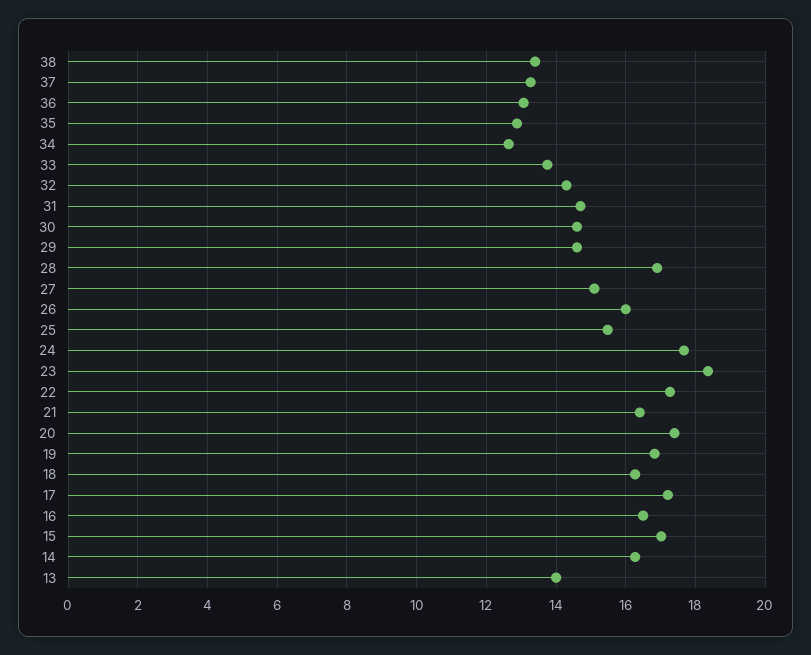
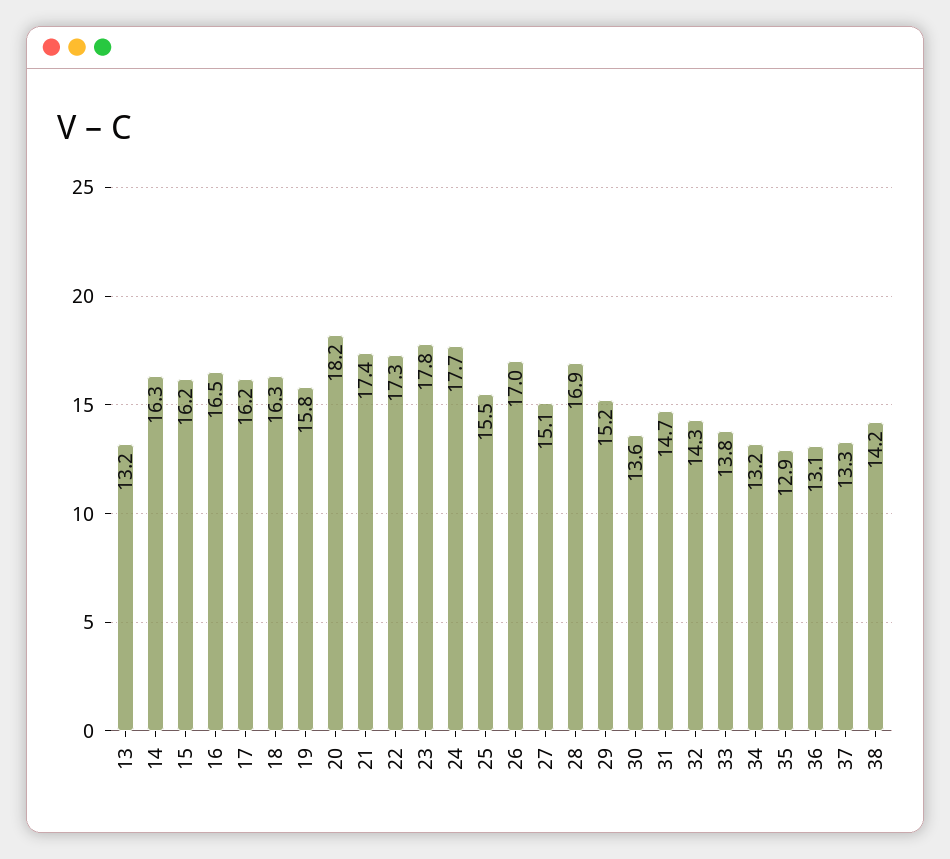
38: 13.4 -> 14.2
34: 12.6 -> 13.2
30: 14.6 -> 13.6
29: 14.6 -> 15.2
26: 16 -> 17
23: 18.4 -> 17.8
21: 16.4 -> 17.4
20: 17.4 -> 18.2
19: 16.8 -> 15.8
17: 17.2 -> 16.2
15: 17 -> 16.2
13: 14 -> 13.2

